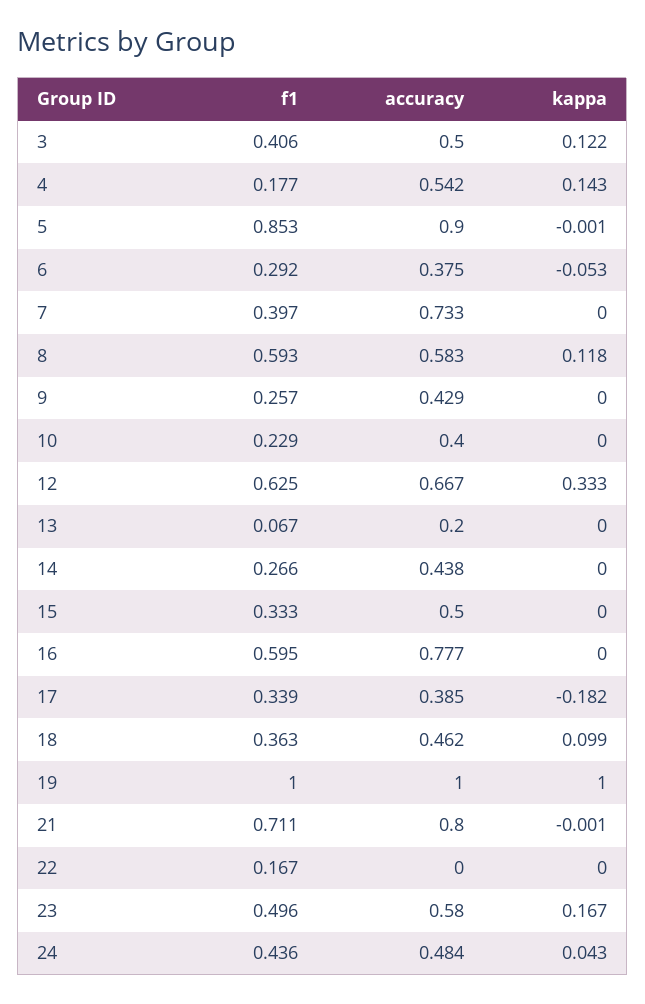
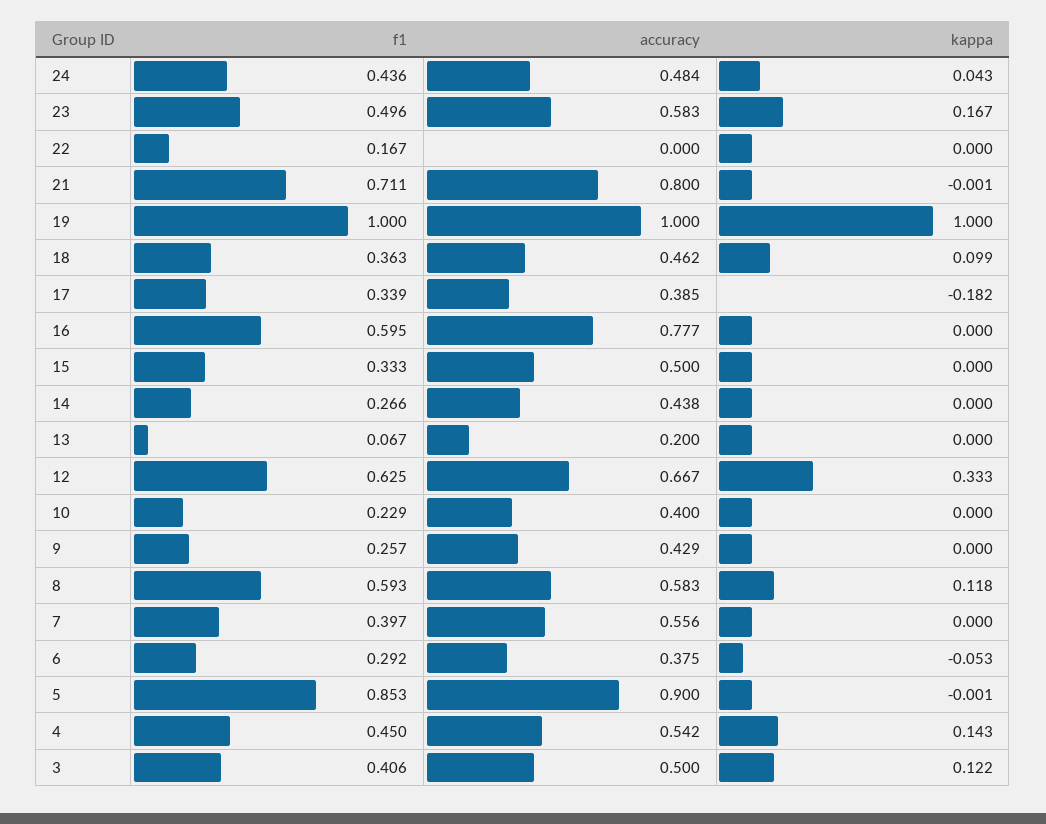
f1, 4: 0.177 -> 0.45
accuracy, 7: 0.733 -> 0.556
accuracy, 23: 0.58 -> 0.583

